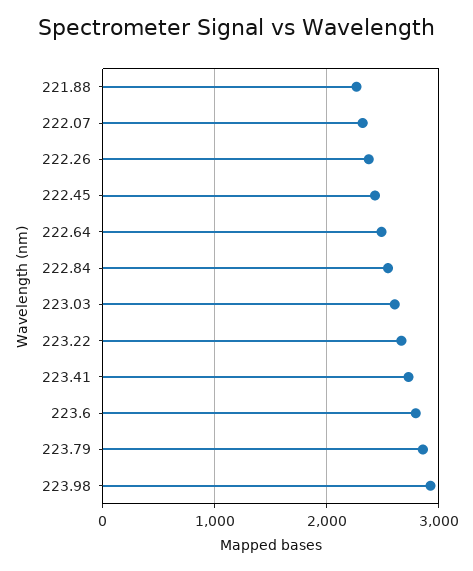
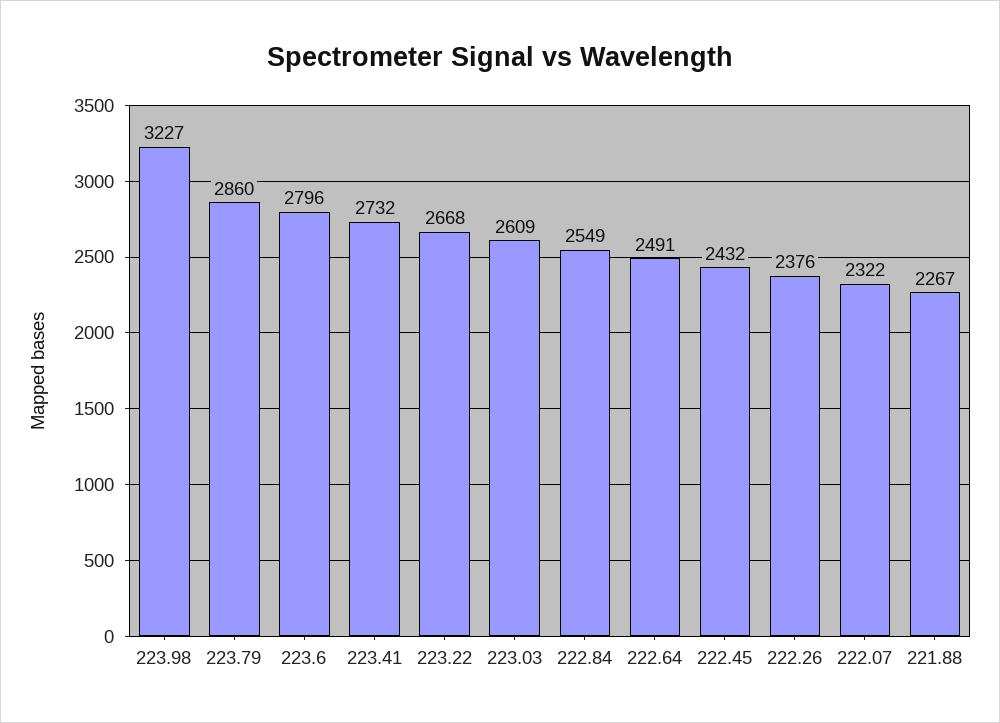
223.98: 2900 -> 3227

